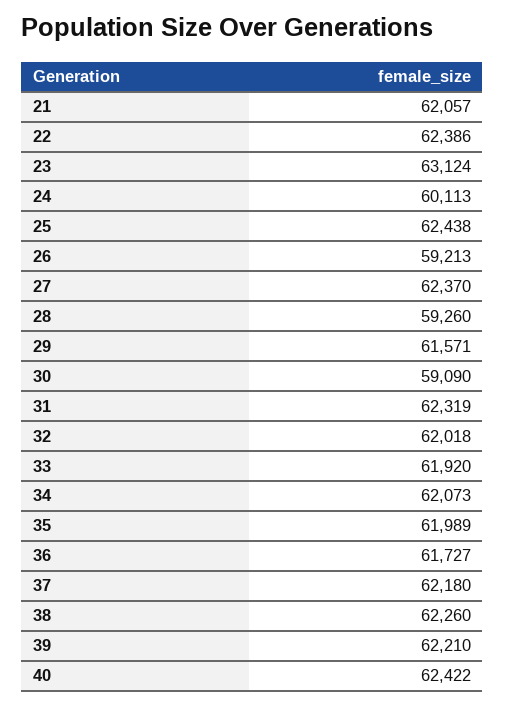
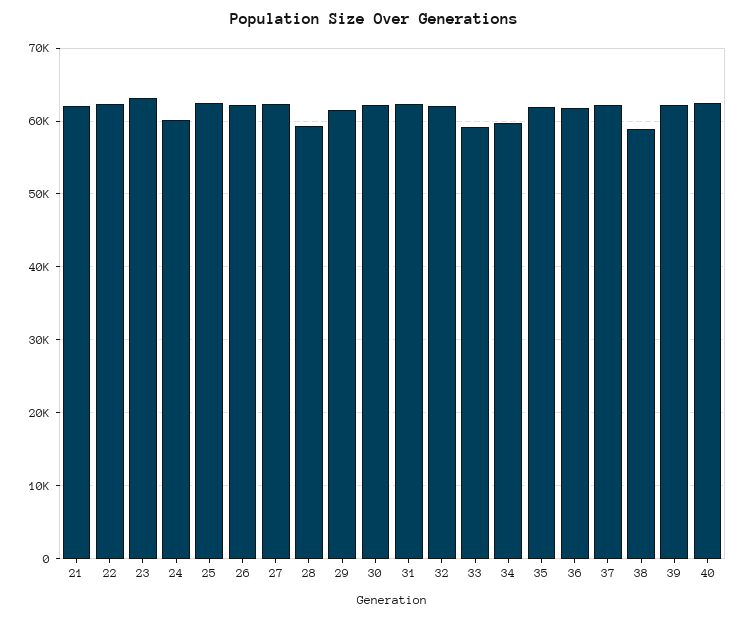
26: 59213 -> 62000
30: 59090 -> 62000
33: 61920 -> 59000
34: 62073 -> 60000
38: 62260 -> 59000

